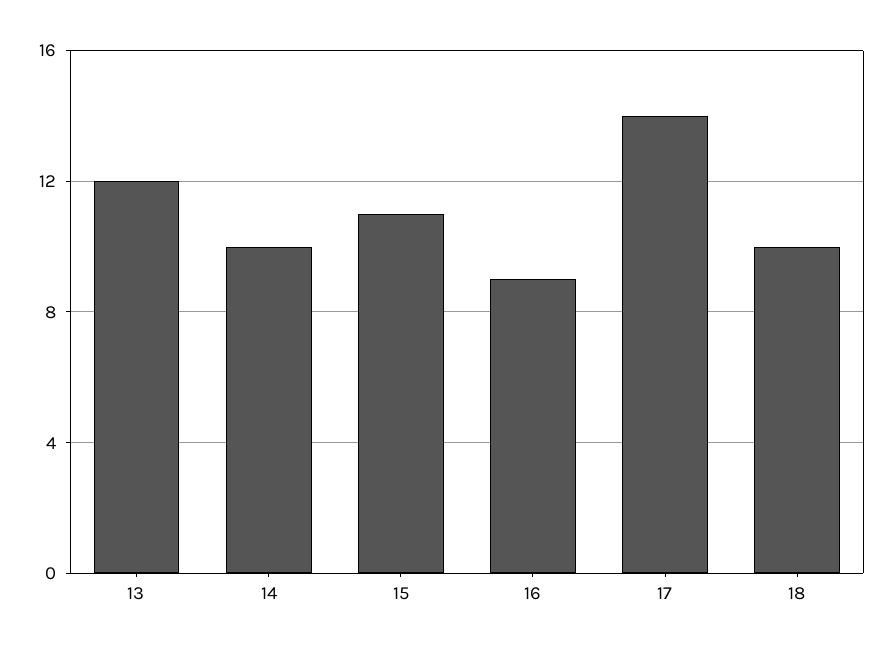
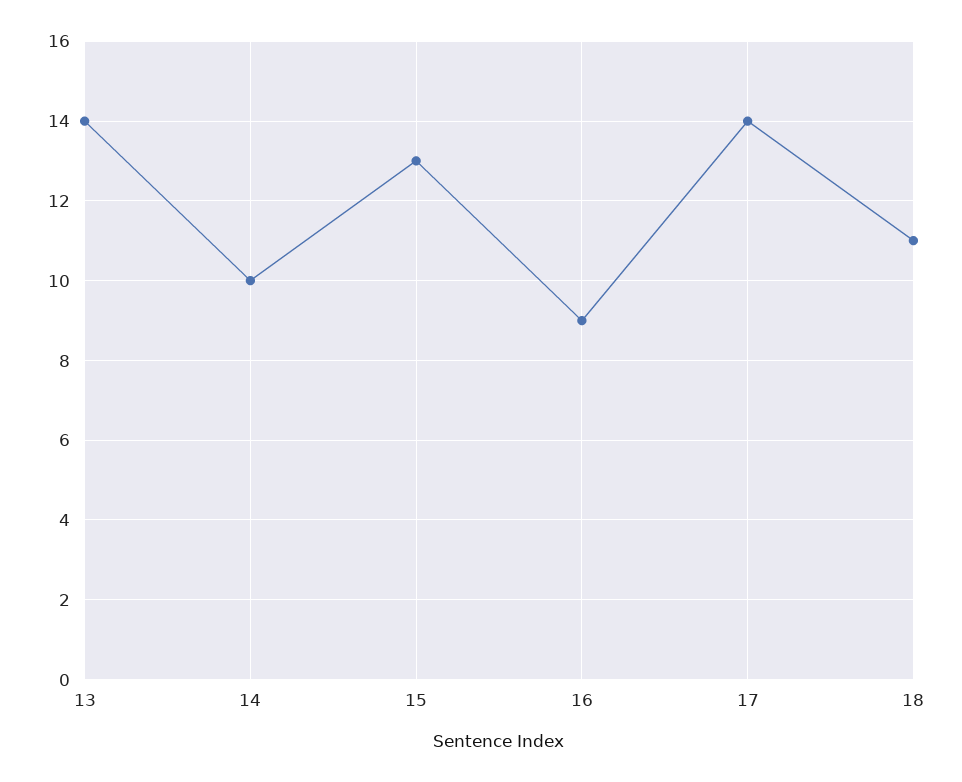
13: 12 -> 14
15: 11 -> 13
18: 10 -> 11

